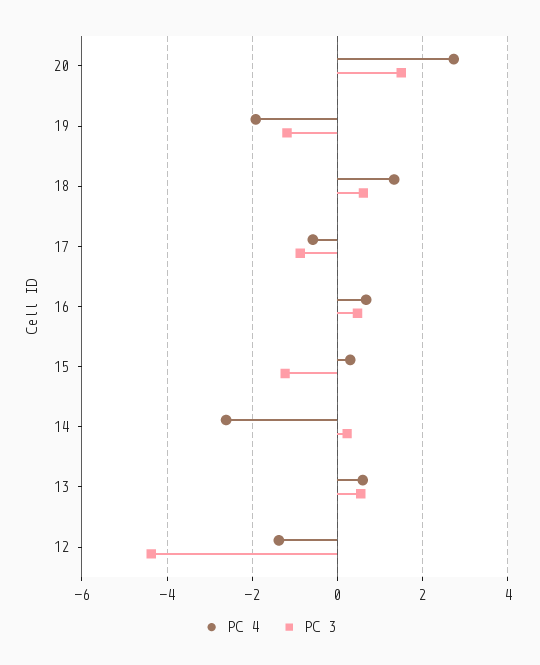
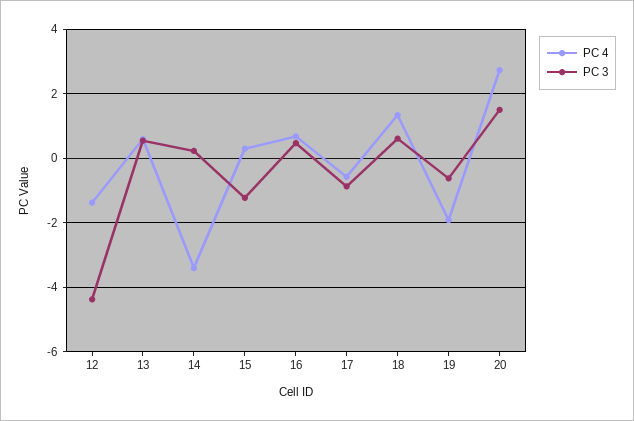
PC 3, 19: -1.2 -> -0.6
PC 4, 14: -2.6 -> -3.4

